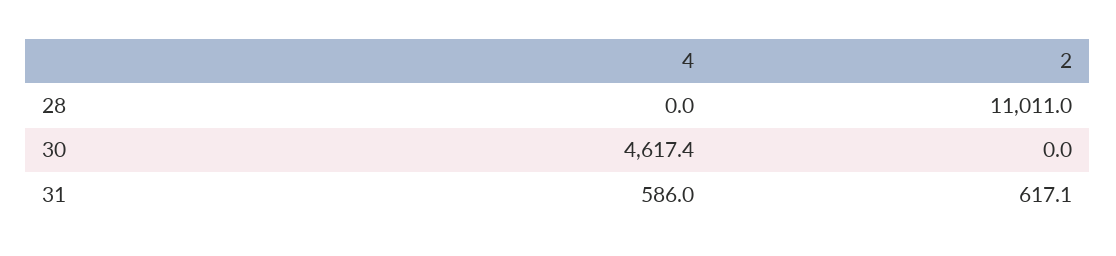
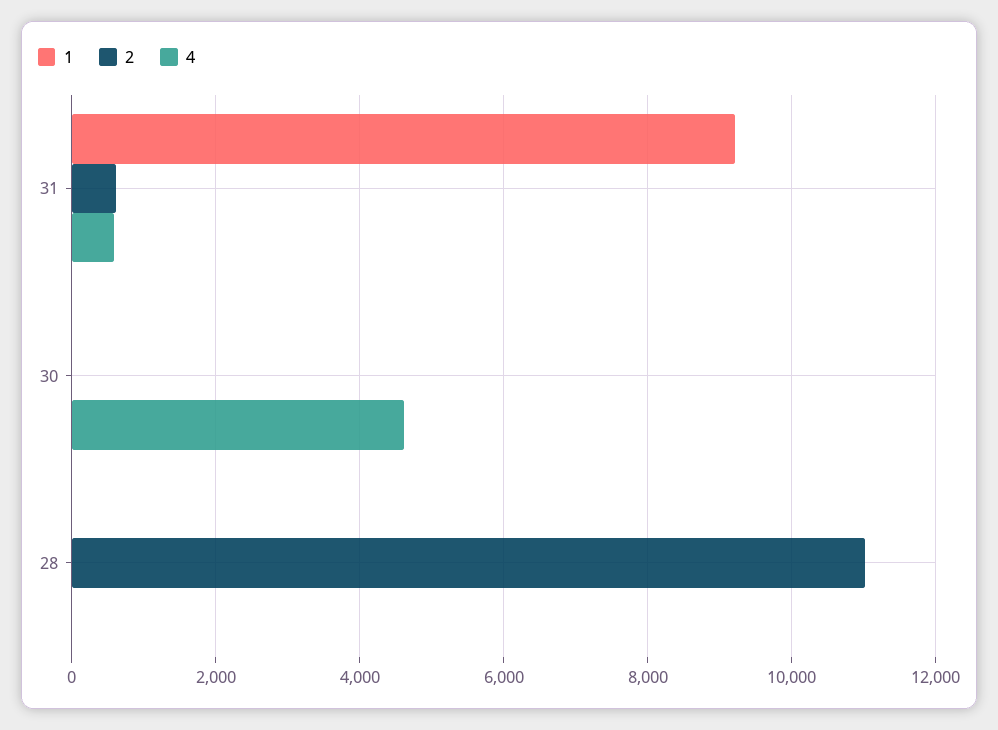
1, 31: none -> 9200
1, 30: none -> 0
1, 28: none -> 0

